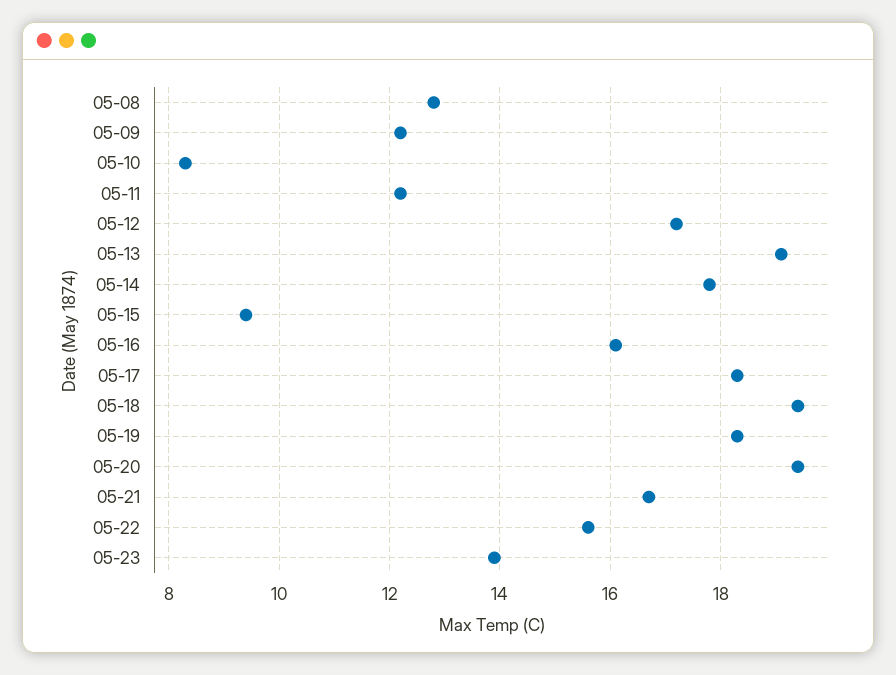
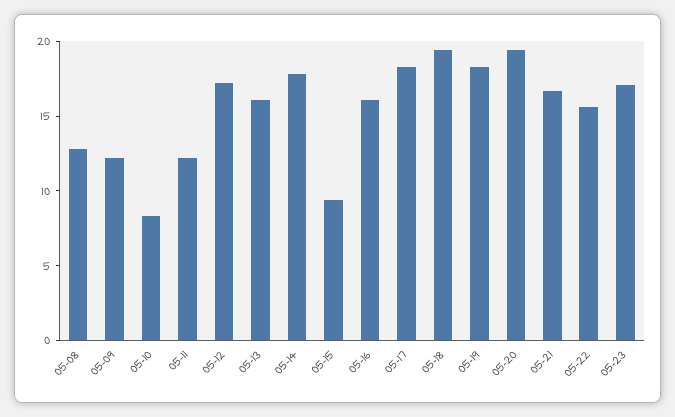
05-13: 19 -> 16
05-23: 14 -> 17

